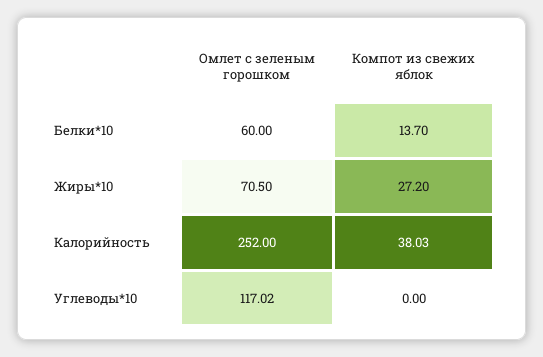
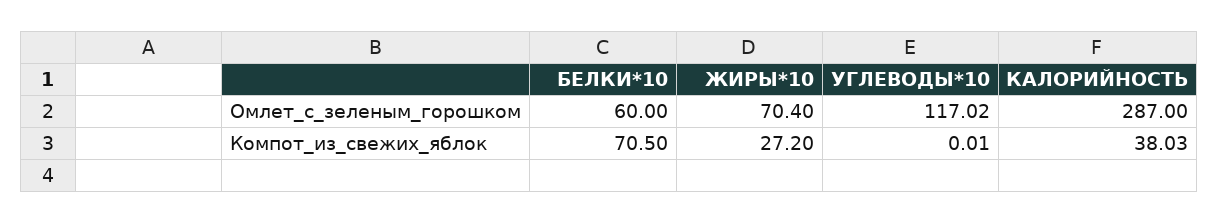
Компот из свежих яблок, Белки*10: 13.7 -> 70.5
Омлет с зеленым горошком, Жиры*10: 70.5 -> 70.4
Омлет с зеленым горошком, Калорийность: 252 -> 287
Компот из свежих яблок, Углеводы*10: 0 -> 0.01

